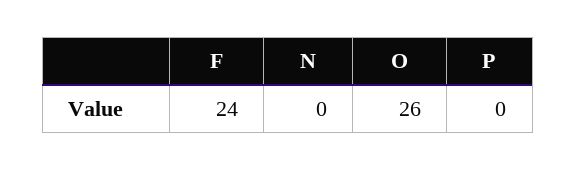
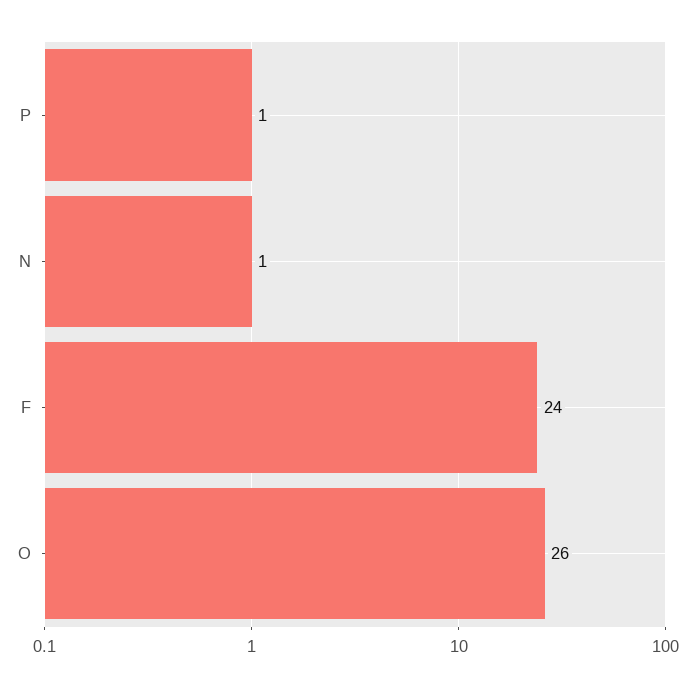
N: 0 -> 1
P: 0 -> 1

